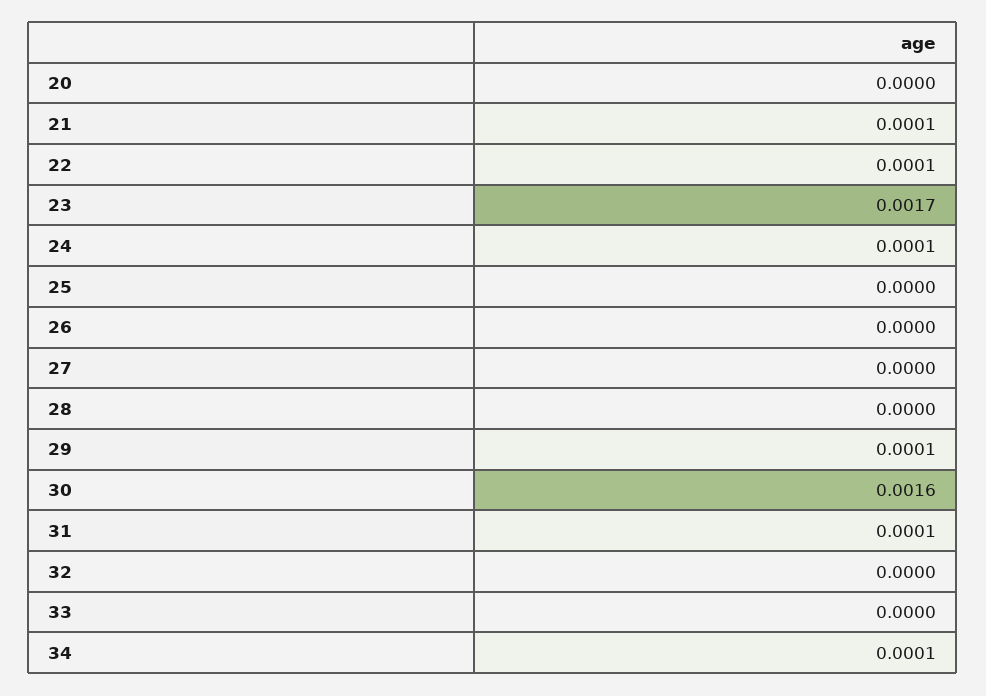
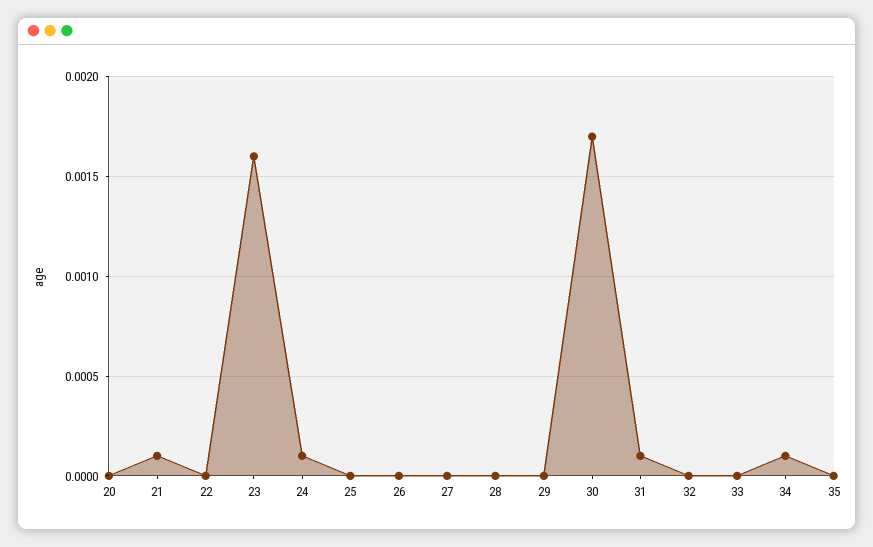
22: 0.0001 -> 0
23: 0.0017 -> 0.0016
29: 0.0001 -> 0
30: 0.0016 -> 0.0017
35: none -> 0

